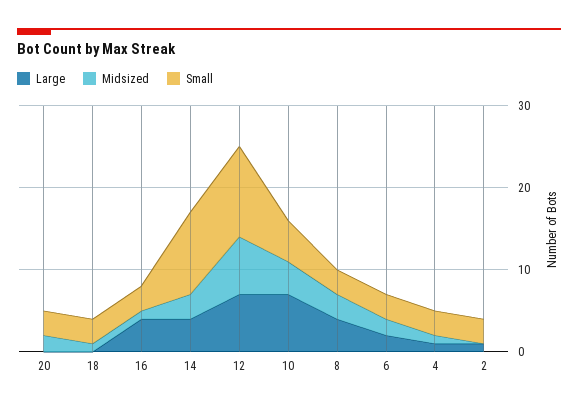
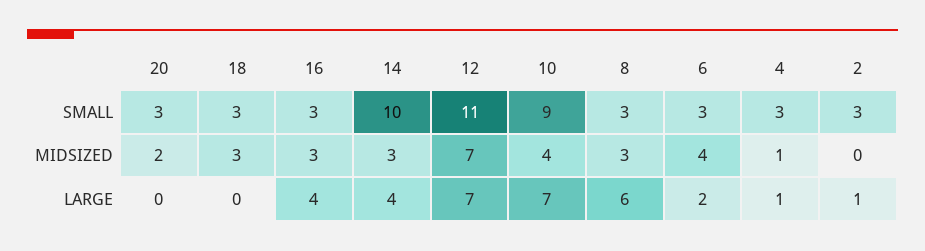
Midsized, 18: 1 -> 3
Midsized, 16: 1 -> 3
Small, 10: 5 -> 9
Large, 8: 4 -> 6
Midsized, 6: 2 -> 4

